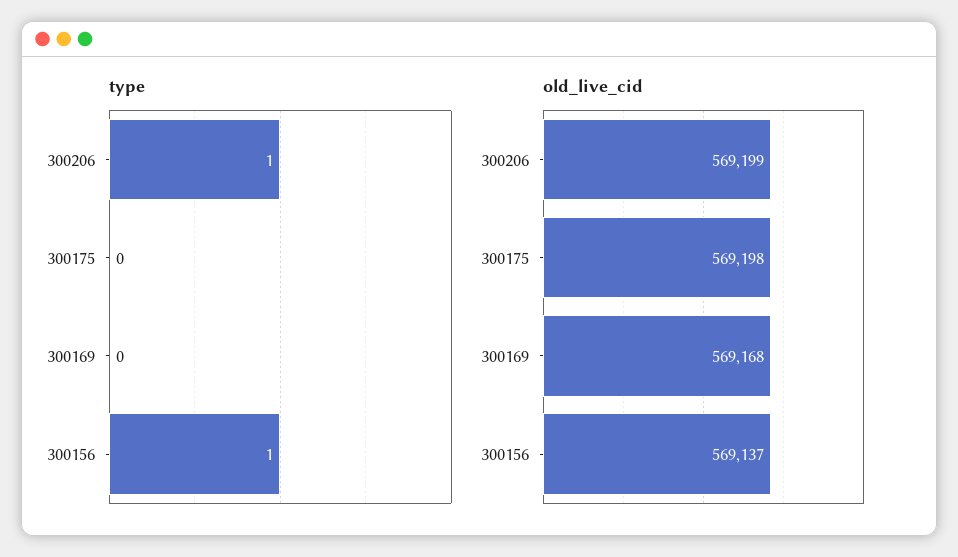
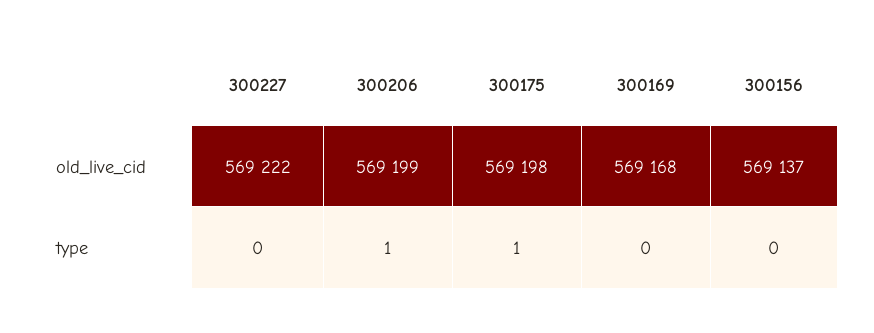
type, 300175: 0 -> 1
type, 300156: 1 -> 0
old_live_cid, 300227: none -> 569222
type, 300227: none -> 0

